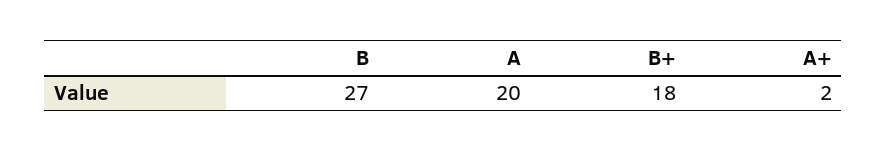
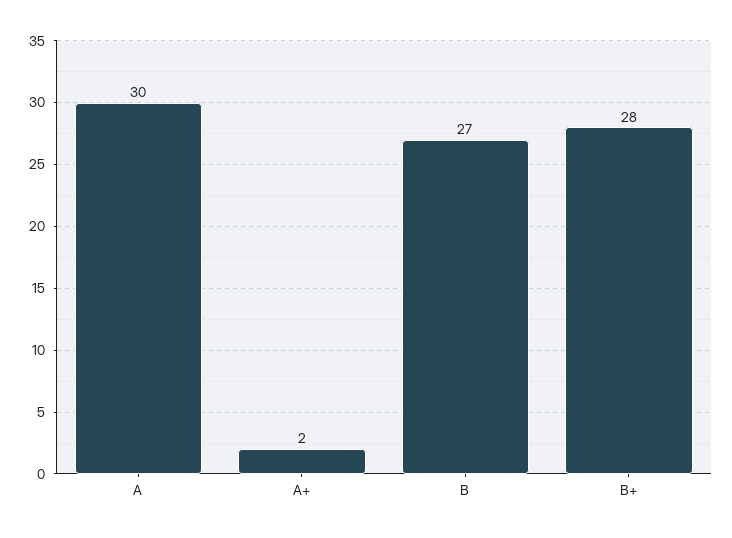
A: 20 -> 30
B+: 18 -> 28

